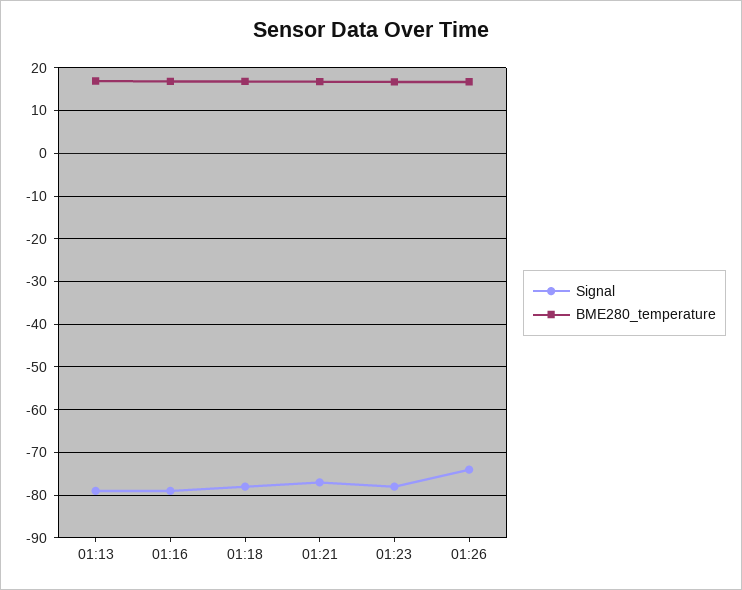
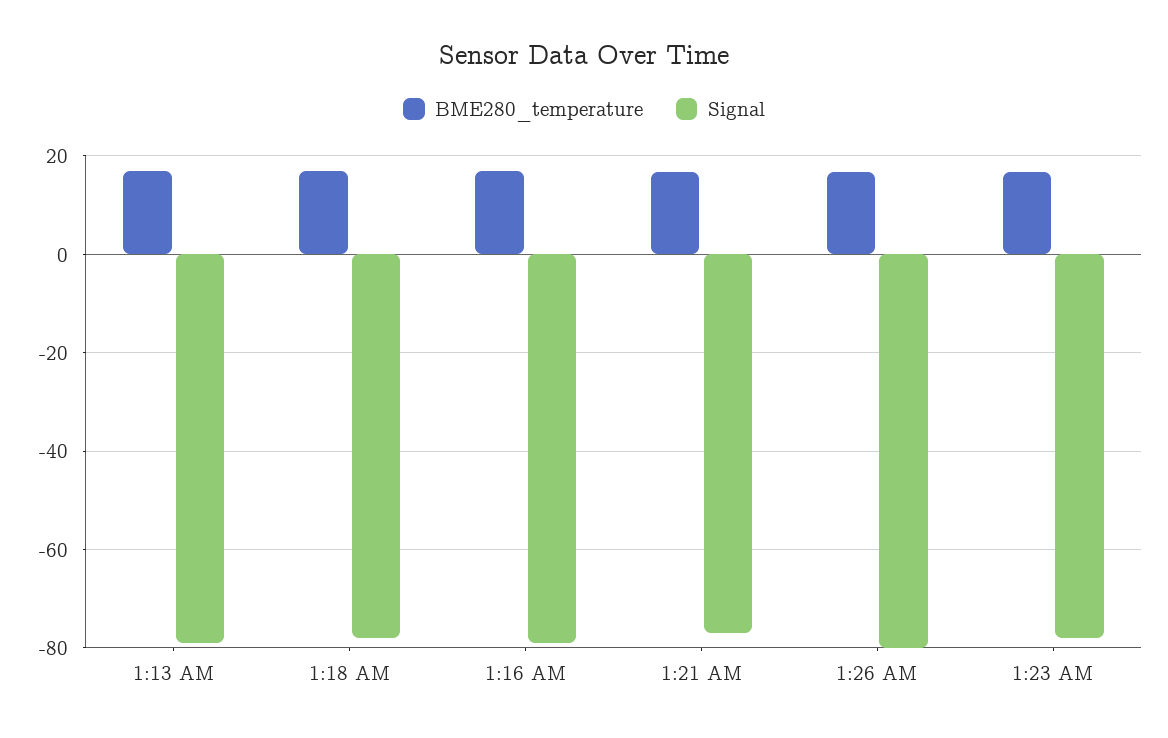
Signal, 01:26: -74 -> -80

